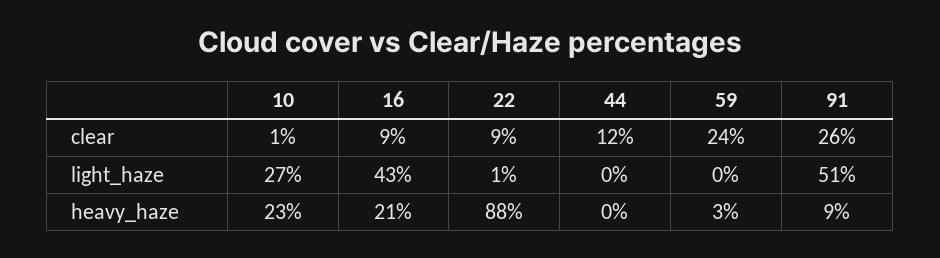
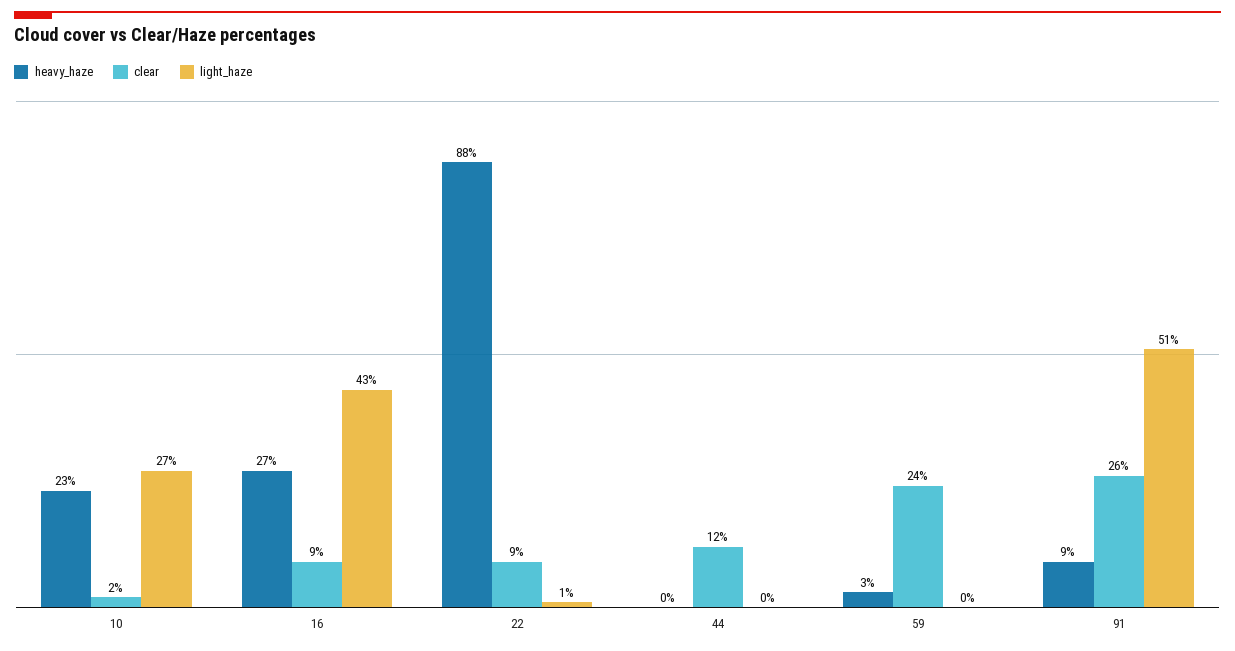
clear, 10: 1 -> 2
heavy_haze, 16: 21 -> 27

